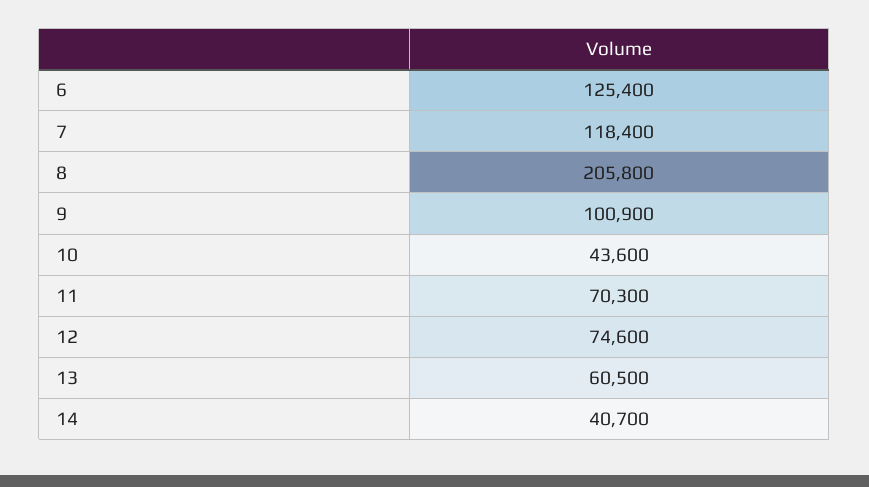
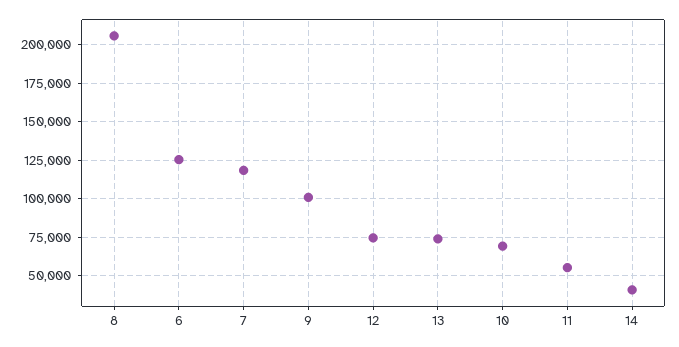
10: 43600 -> 70000
11: 70300 -> 55000
13: 60500 -> 75000

